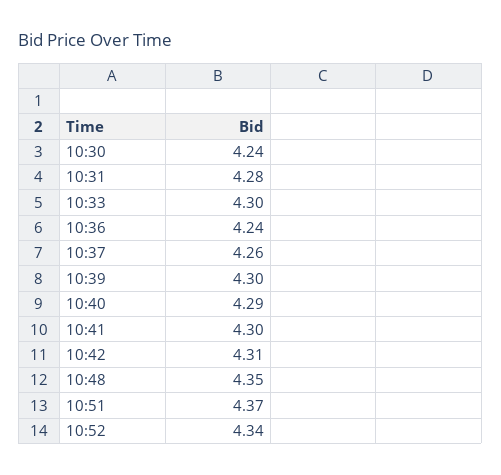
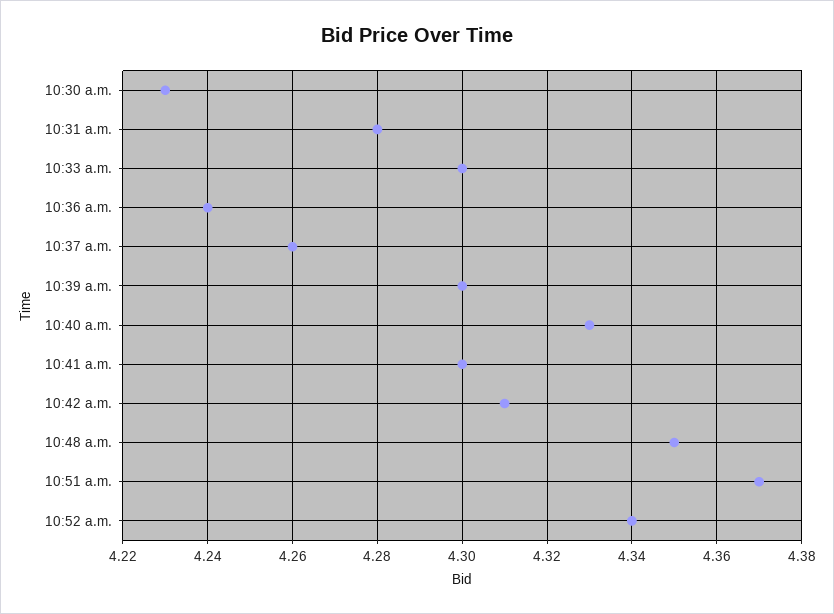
10:30: 4.24 -> 4.23
10:40: 4.29 -> 4.33

